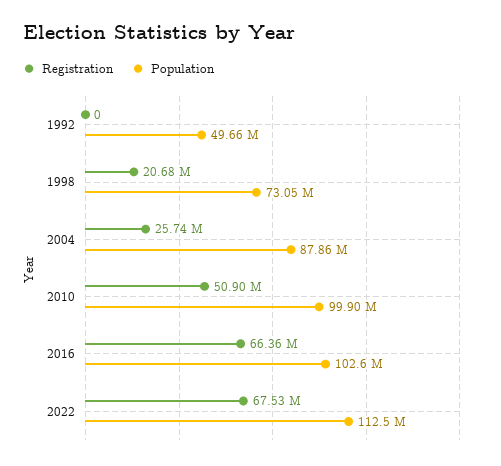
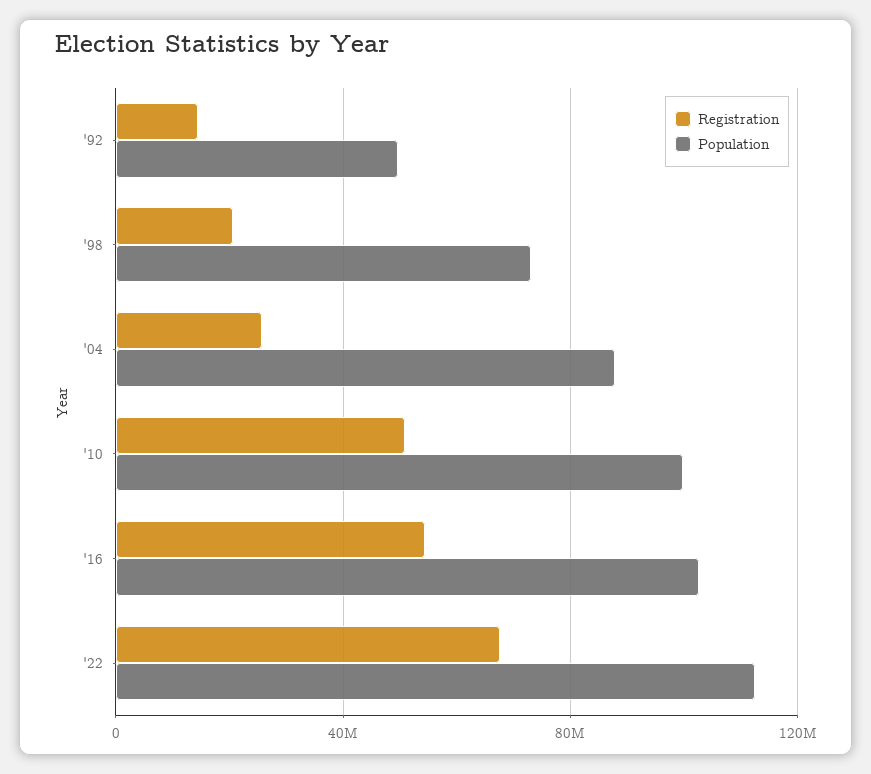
Registration, 1992: 0 -> 15000000
Registration, 2016: 66360000 -> 55000000

